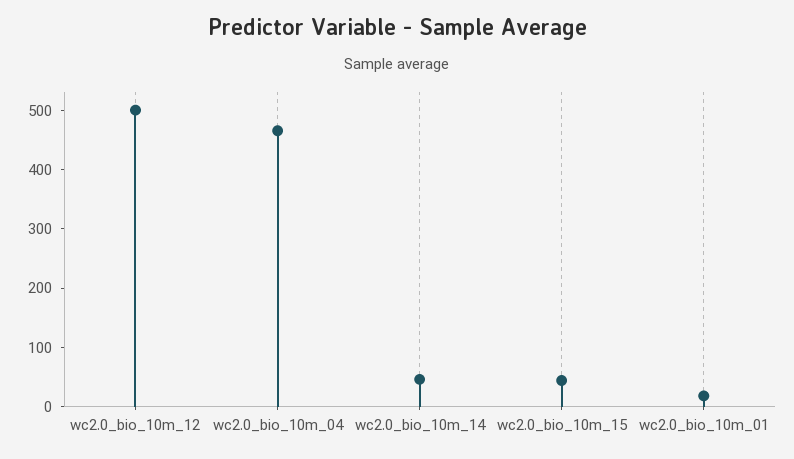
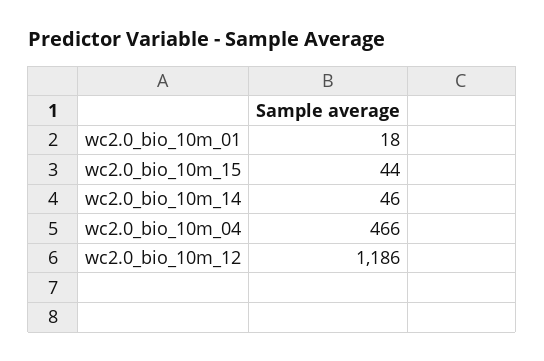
wc2.0_bio_10m_12: 500 -> 1186

